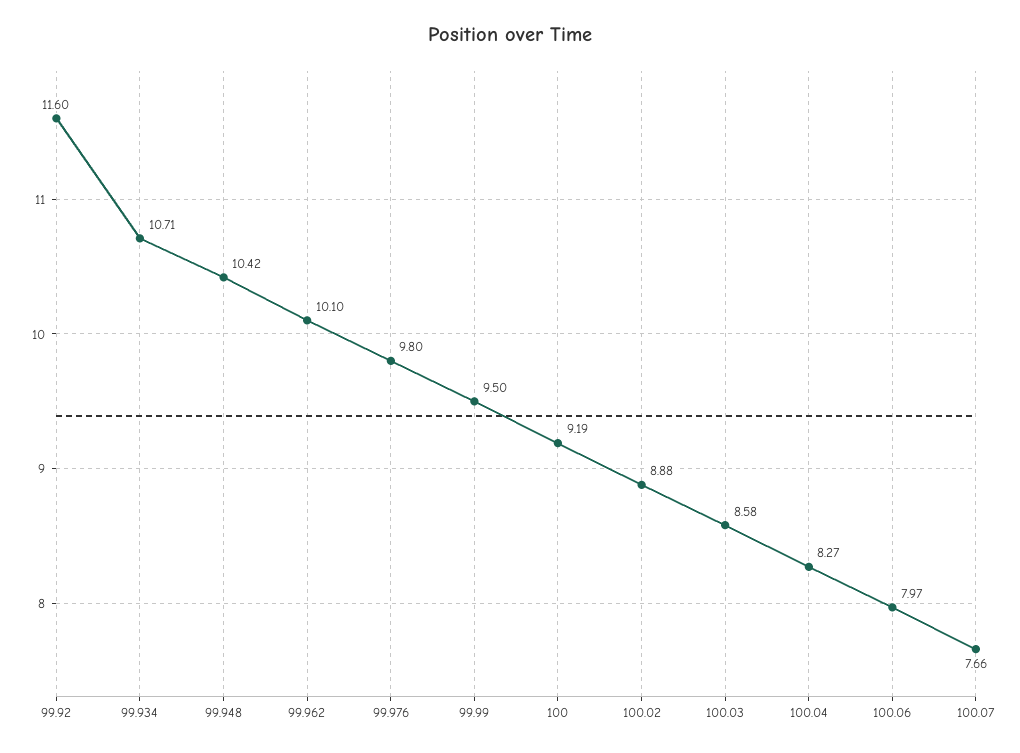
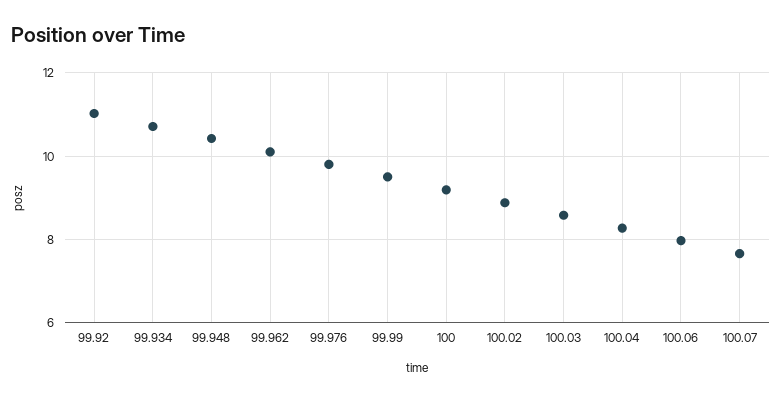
99.92: 11.6 -> 11

